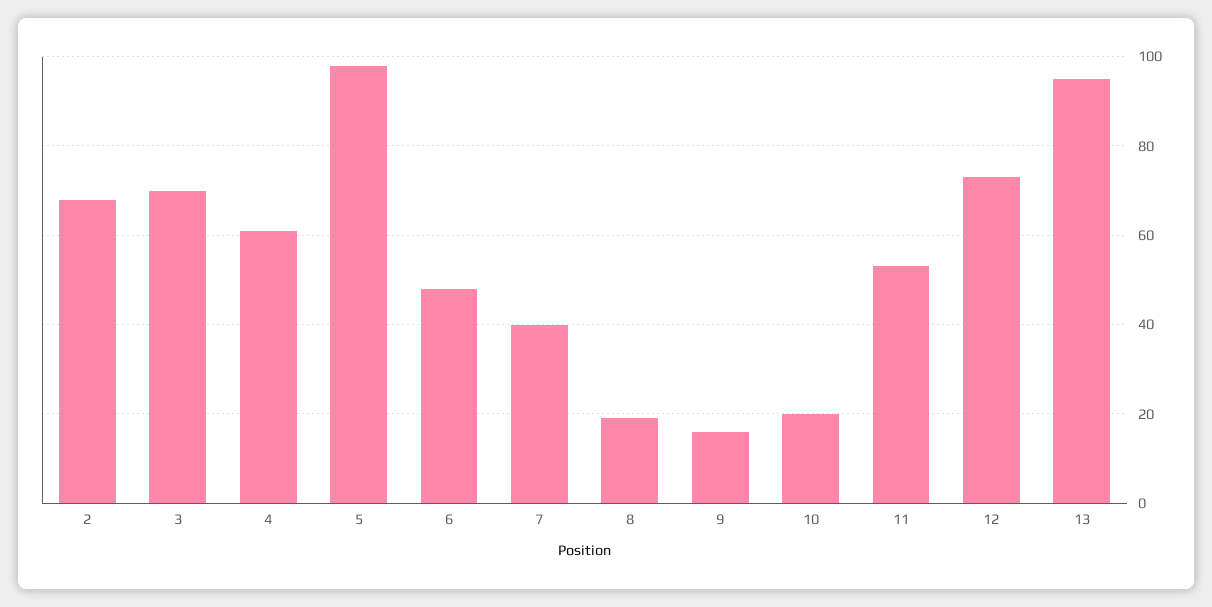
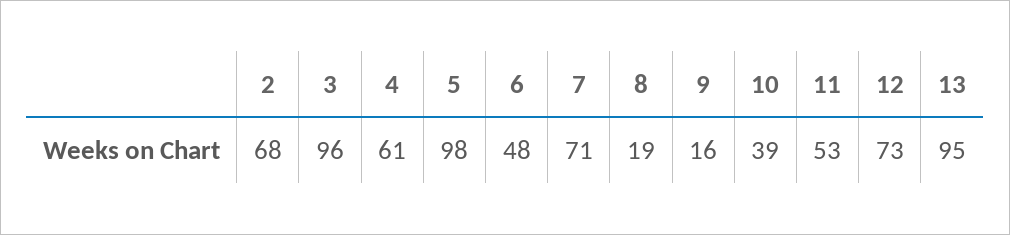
3: 70 -> 96
7: 40 -> 71
10: 20 -> 39

